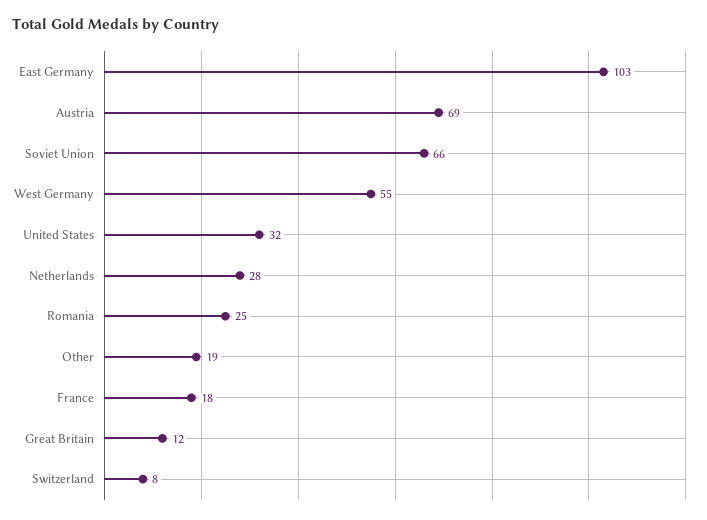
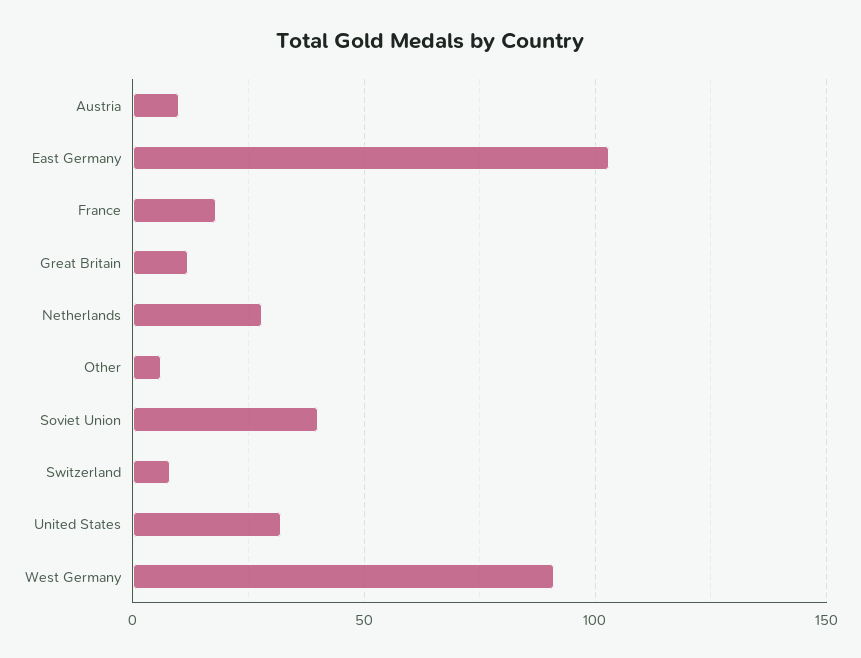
Austria: 69 -> 10
Soviet Union: 66 -> 40
West Germany: 55 -> 90
Romania: 25 -> none
Other: 19 -> 5

